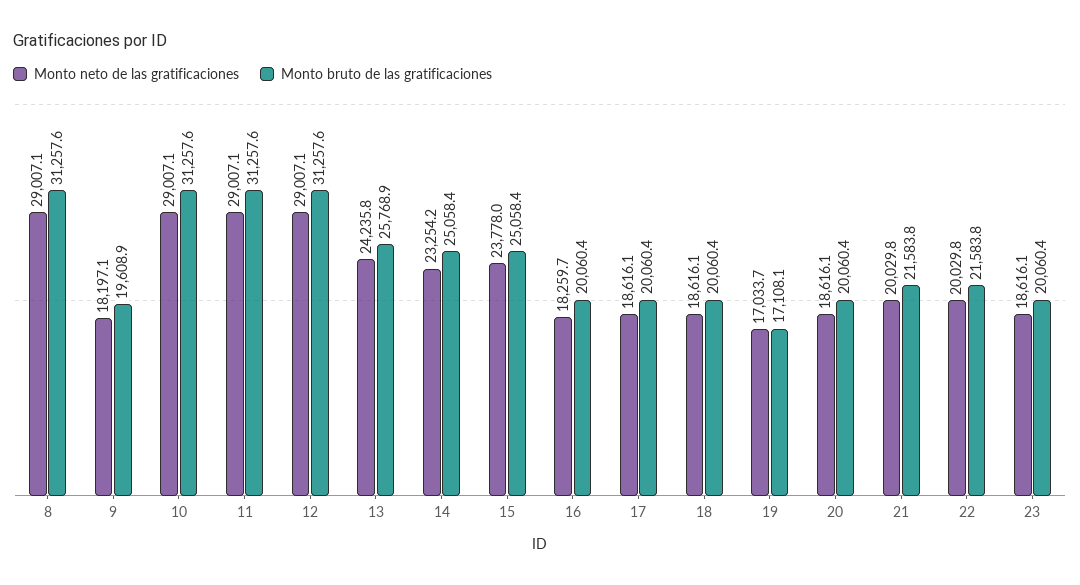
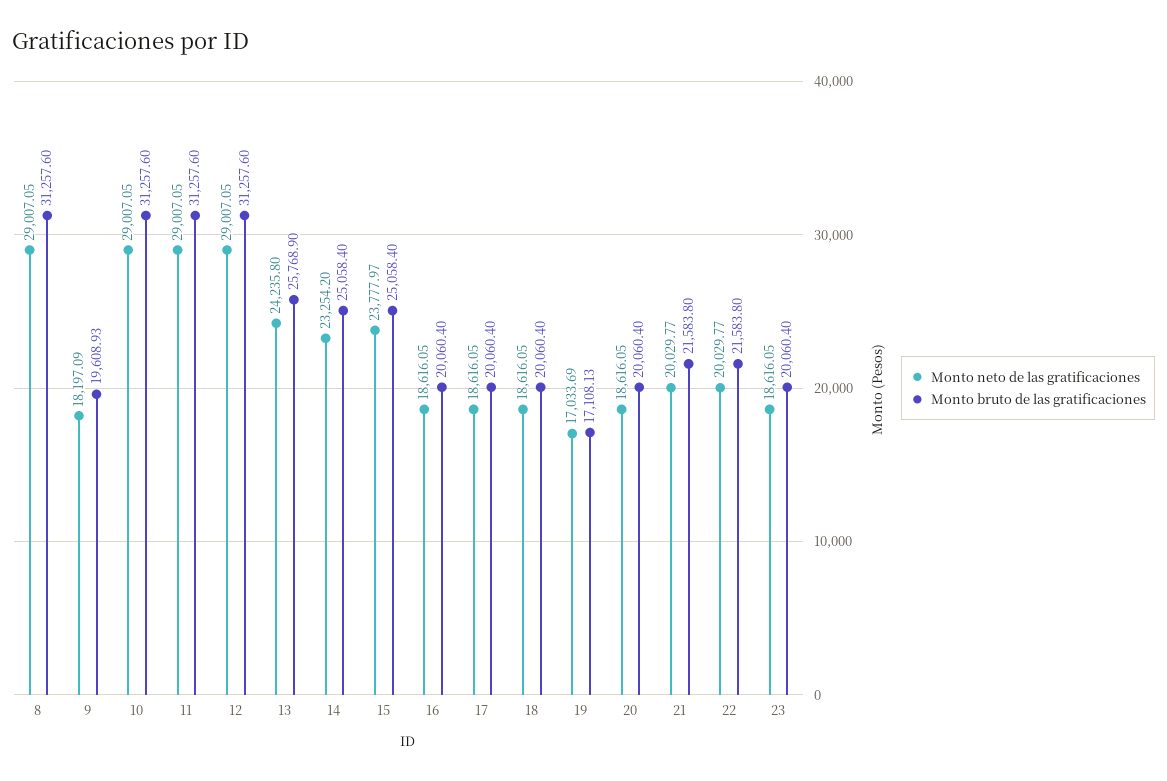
Monto neto de las gratificaciones, 16: 18259.7 -> 18616.05

